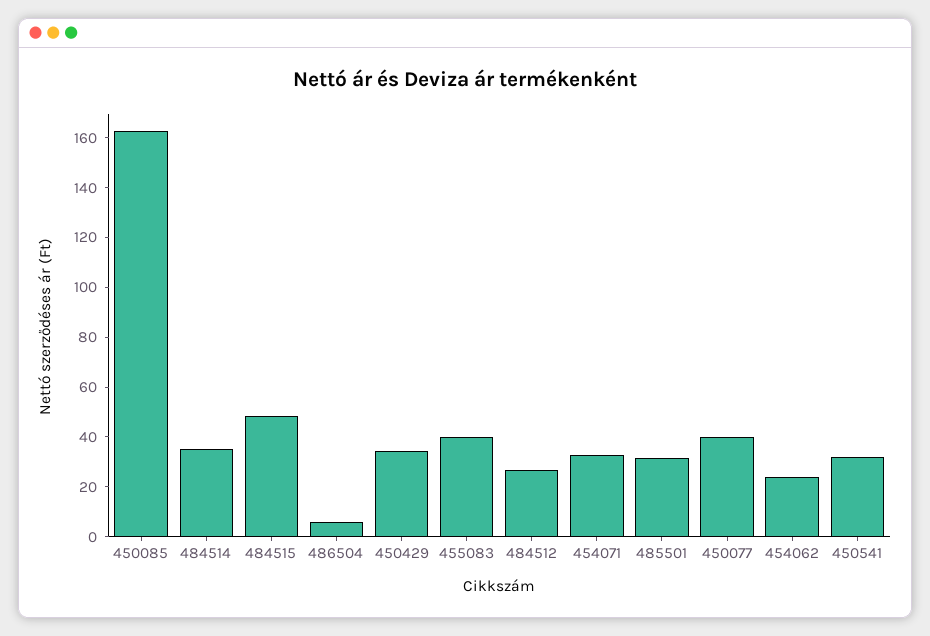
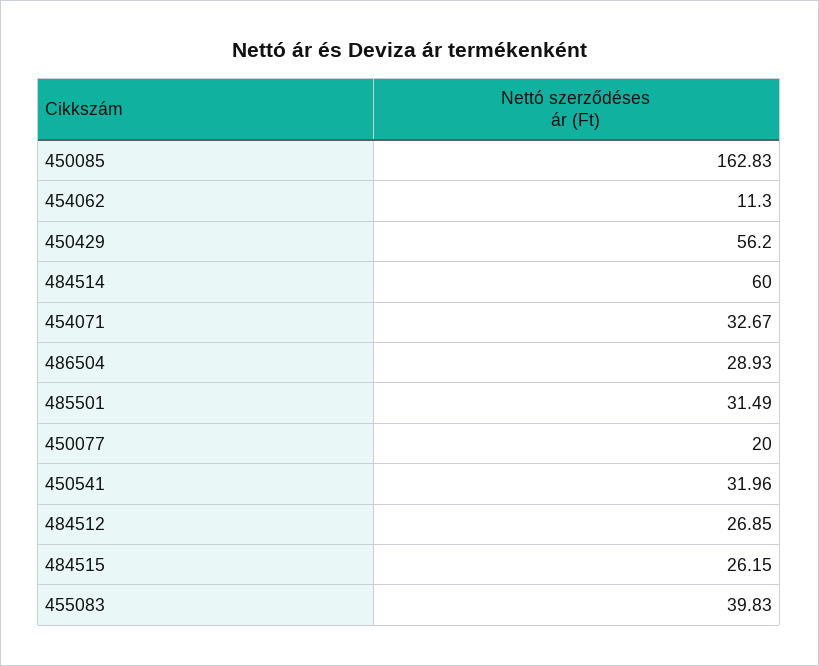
484514: 35 -> 60
484515: 50 -> 26.15
486504: 5 -> 28.93
450429: 35 -> 56.2
450077: 40 -> 20
454062: 25 -> 11.3

